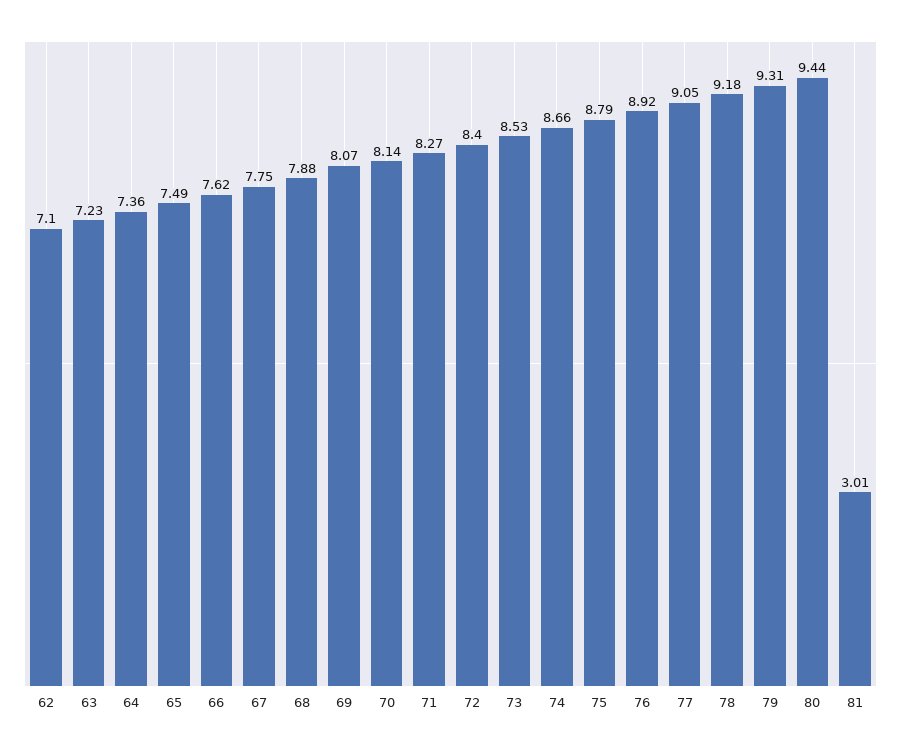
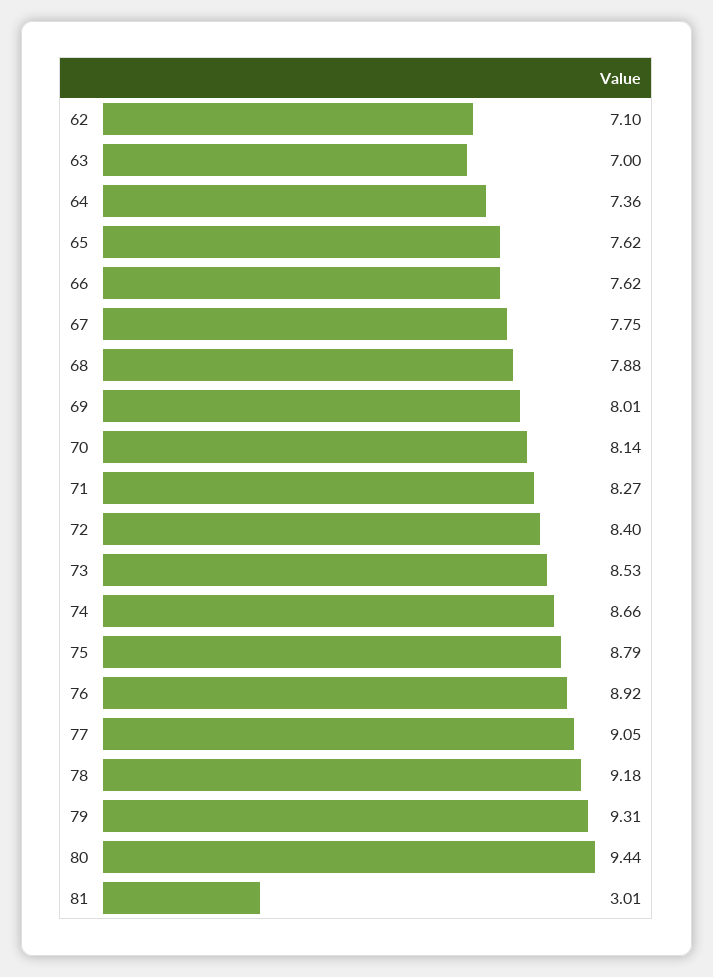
63: 7.23 -> 7
65: 7.49 -> 7.62
69: 8.07 -> 8.01

